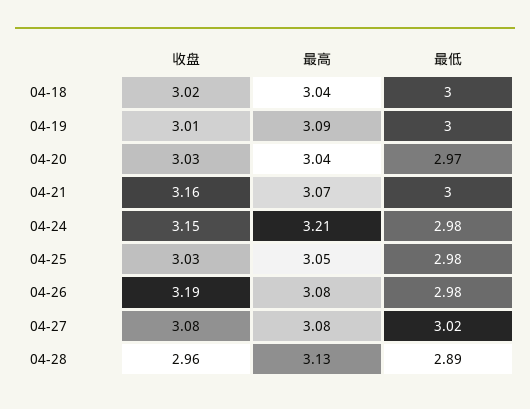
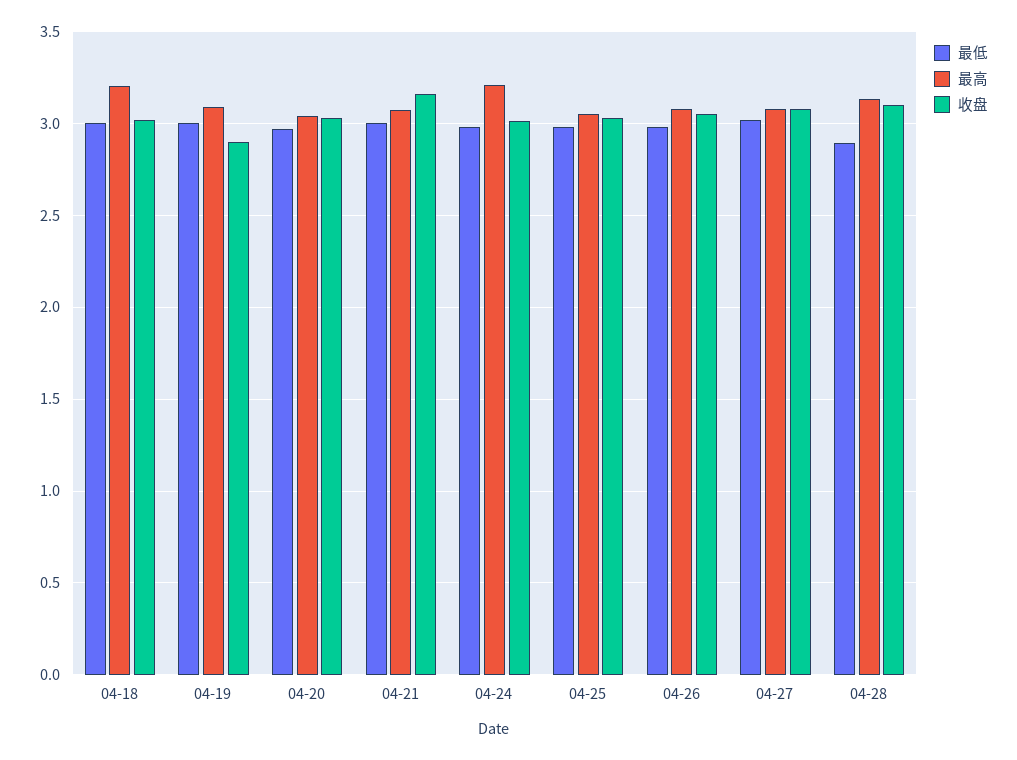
最高, 04-18: 3.04 -> 3.2
收盘, 04-19: 3.01 -> 2.9
收盘, 04-24: 3.15 -> 3
收盘, 04-26: 3.19 -> 3.05
收盘, 04-28: 2.96 -> 3.1

